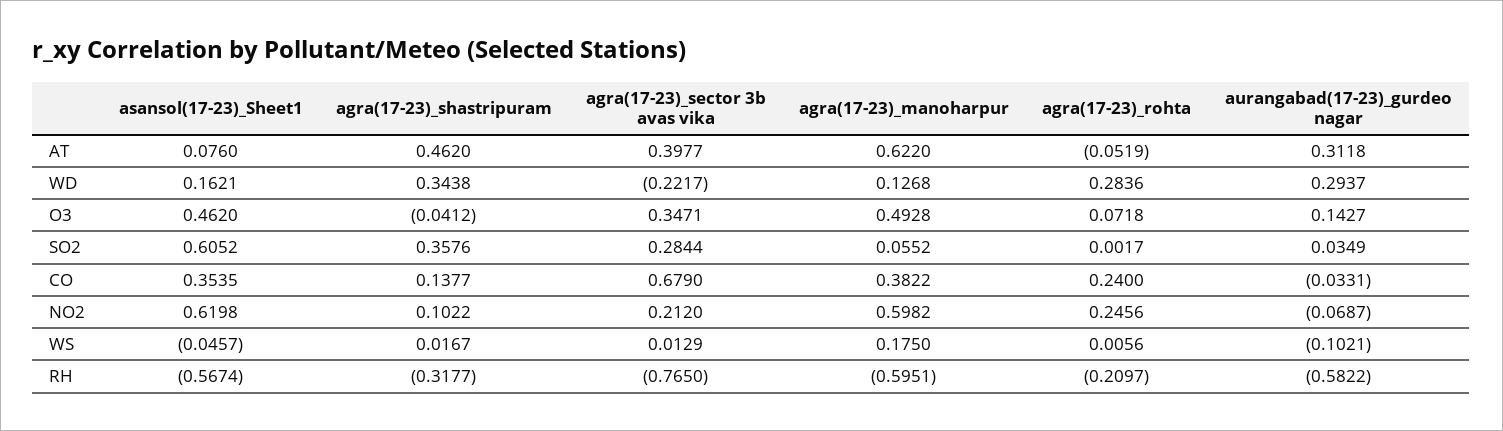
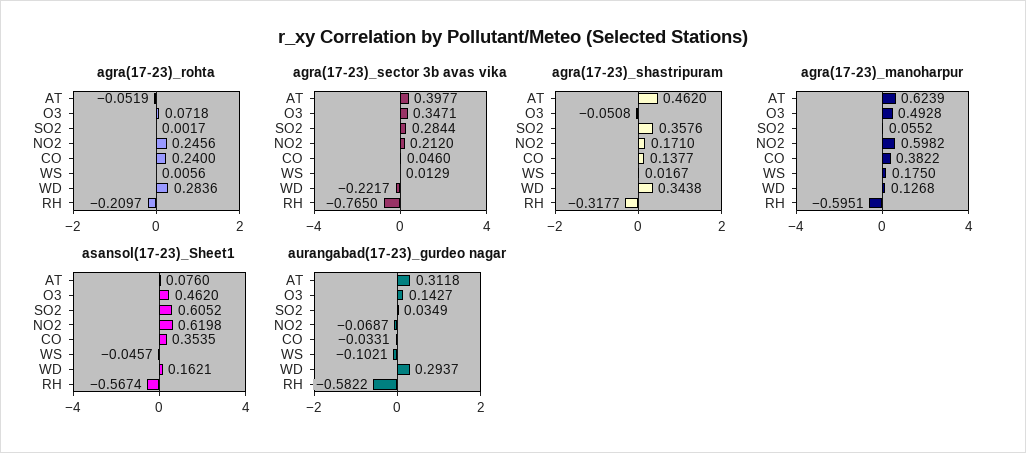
agra(17-23)_manoharpur, AT: 0.622 -> 0.6239
agra(17-23)_shastripuram, O3: -0.0412 -> -0.0508
agra(17-23)_sector 3b avas vika, CO: 0.679 -> 0.046
agra(17-23)_shastripuram, NO2: 0.1022 -> 0.171

